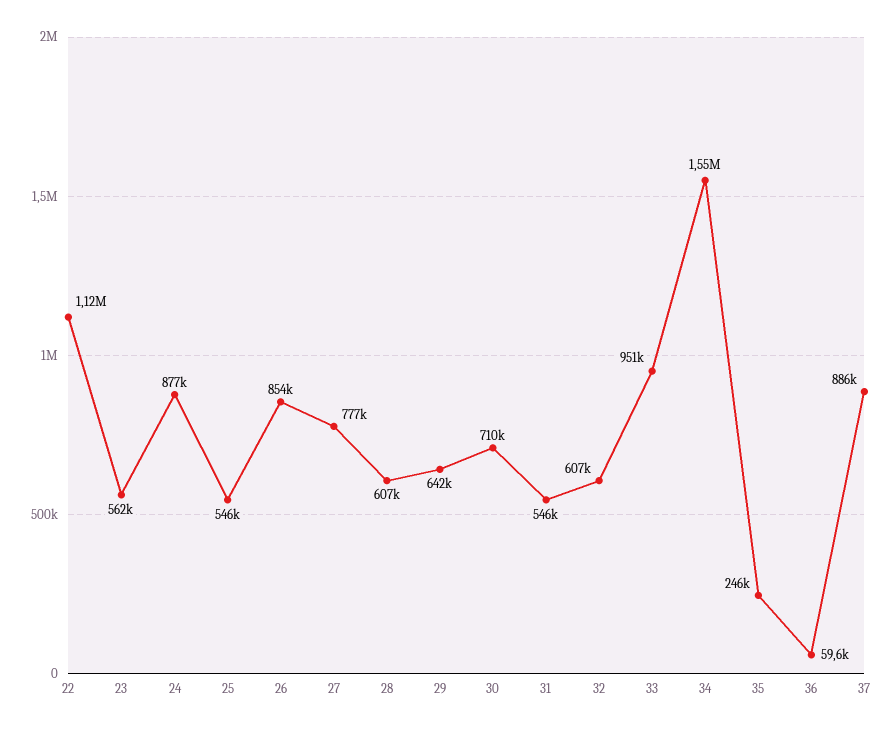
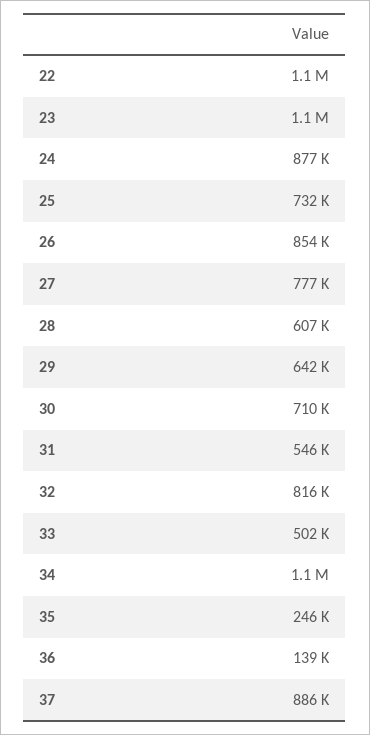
23: 562000 -> 1100000
25: 546000 -> 732000
32: 607000 -> 816000
33: 951000 -> 502000
34: 1550000 -> 1100000
36: 59600 -> 139000

